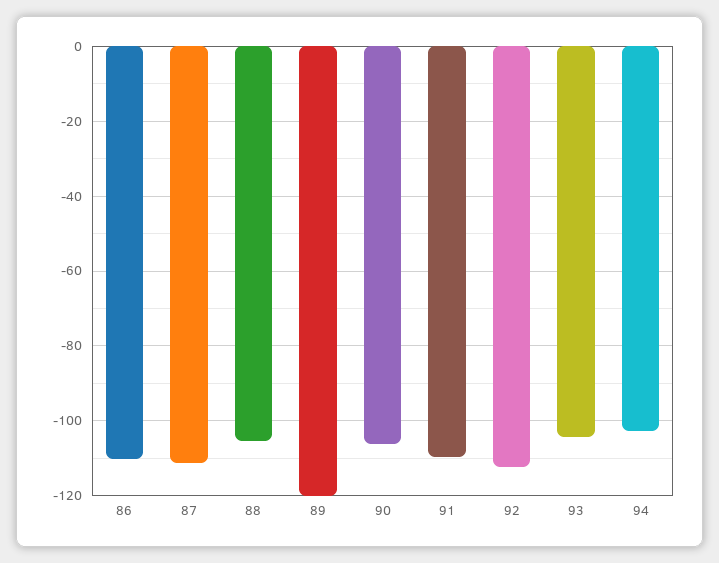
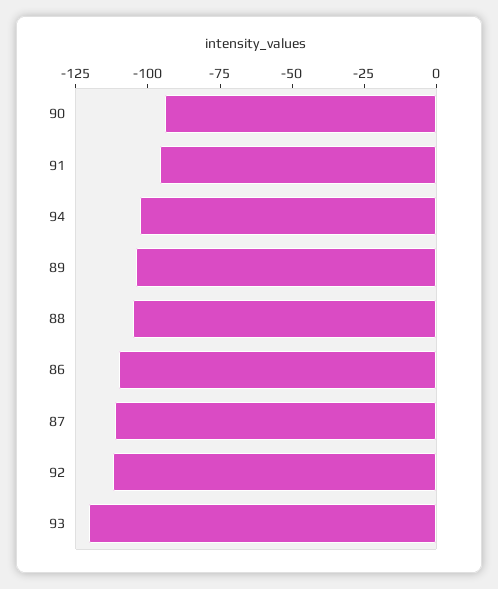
89: -120 -> -105
90: -106 -> -95
91: -110 -> -95
93: -104 -> -120

